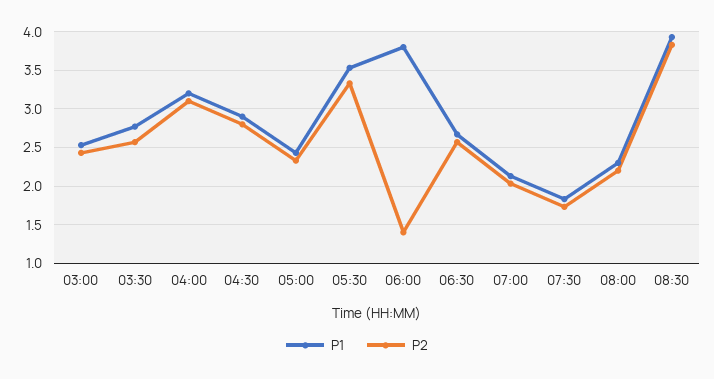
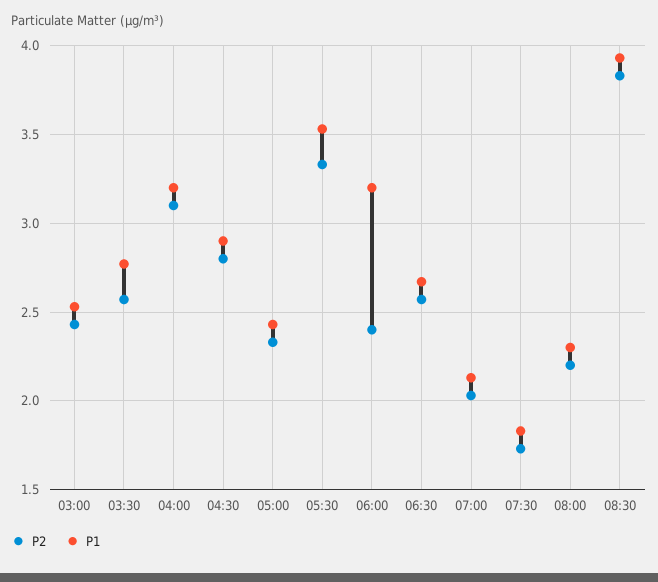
P1, 06:00: 3.8 -> 3.2
P2, 06:00: 1.4 -> 2.4

